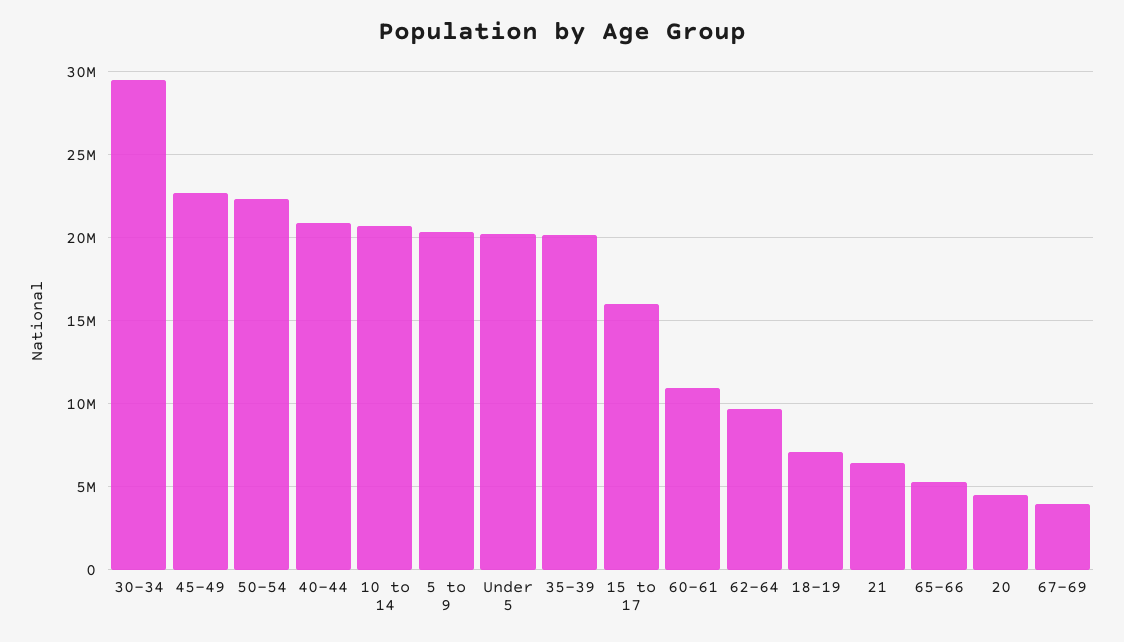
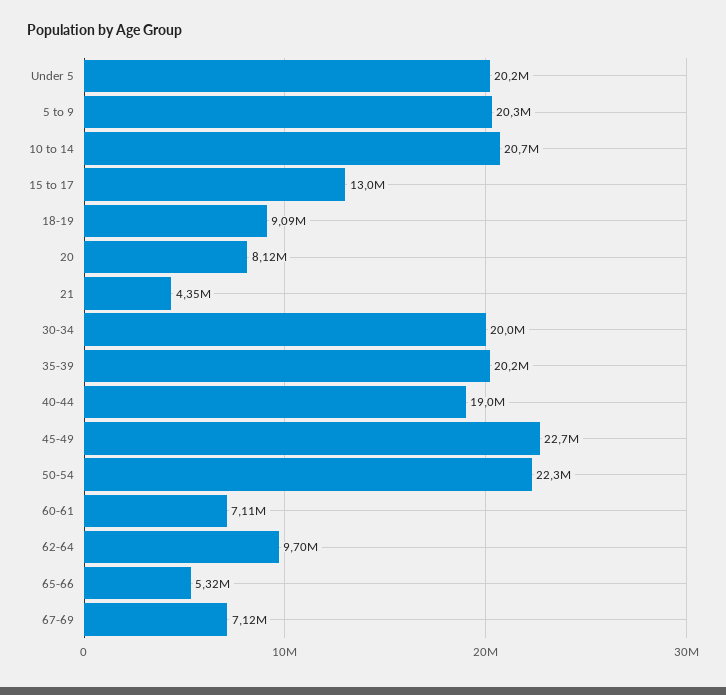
30-34: 29500000 -> 20000000
40-44: 21000000 -> 19000000
15 to 17: 16000000 -> 13000000
60-61: 11000000 -> 7110000
18-19: 7000000 -> 9090000
21: 6500000 -> 4350000
20: 4500000 -> 8120000
67-69: 4000000 -> 7120000

